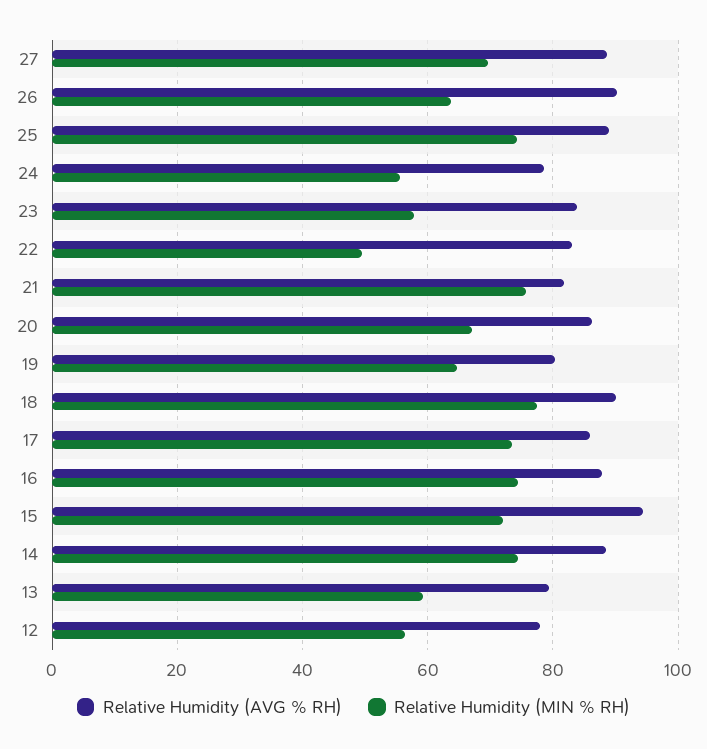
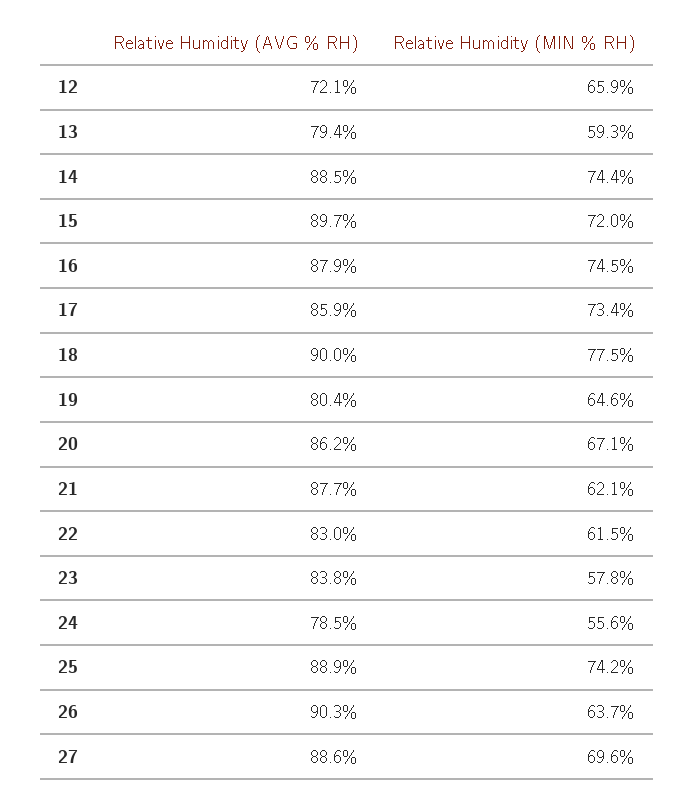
Relative Humidity (MIN % RH), 22: 50 -> 61.5
Relative Humidity (AVG % RH), 21: 82 -> 87.7
Relative Humidity (MIN % RH), 21: 76 -> 62.1
Relative Humidity (AVG % RH), 15: 94 -> 89.7
Relative Humidity (AVG % RH), 12: 78 -> 72.1
Relative Humidity (MIN % RH), 12: 56 -> 65.9

